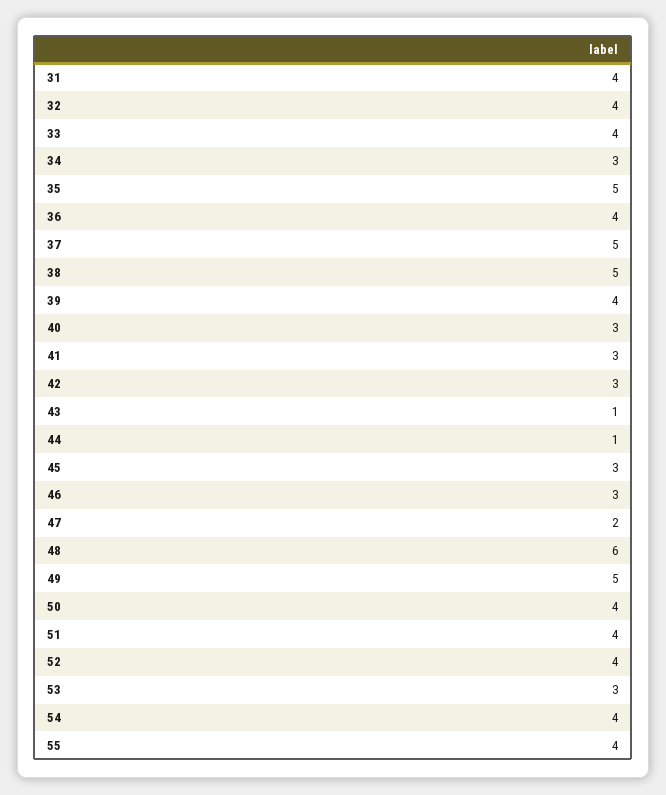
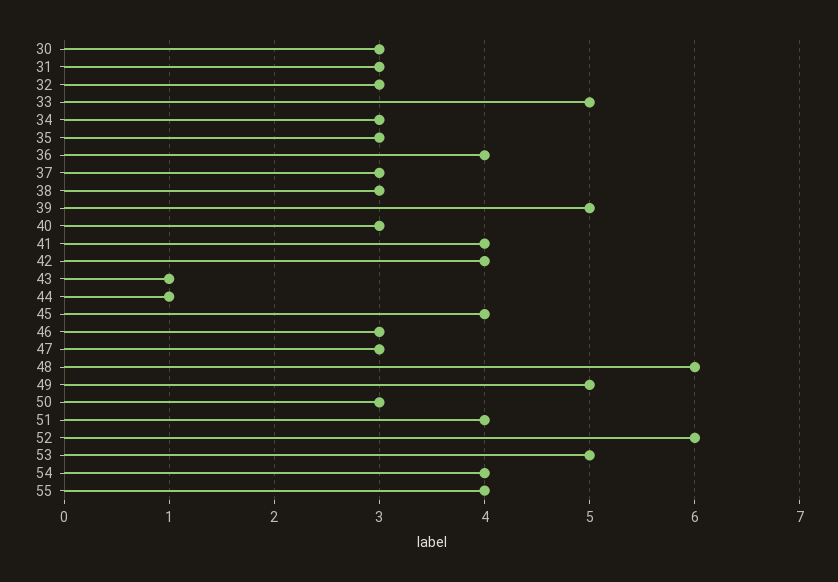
31: 4 -> 3
32: 4 -> 3
33: 4 -> 5
35: 5 -> 3
37: 5 -> 3
38: 5 -> 3
39: 4 -> 5
41: 3 -> 4
42: 3 -> 4
45: 3 -> 4
47: 2 -> 3
50: 4 -> 3
52: 4 -> 6
53: 3 -> 5
30: none -> 3

